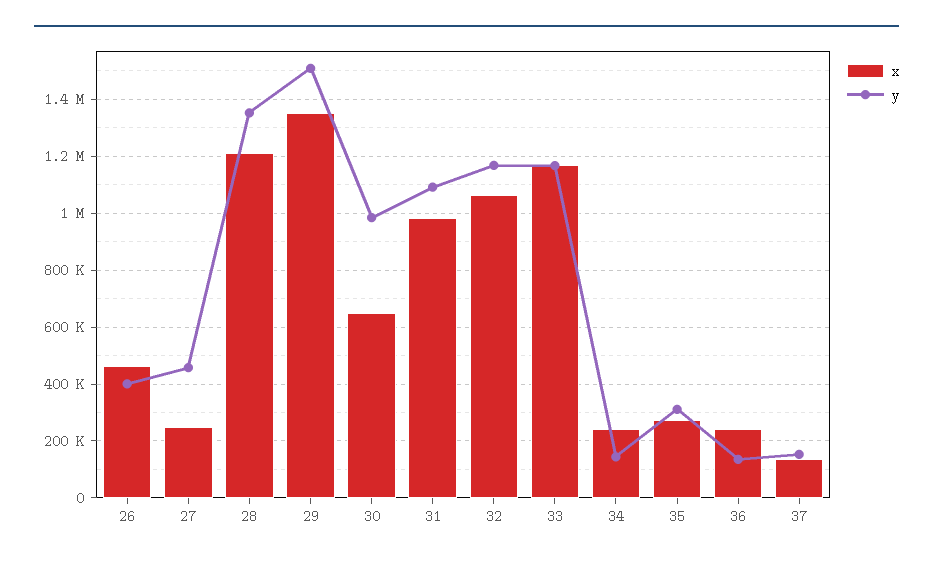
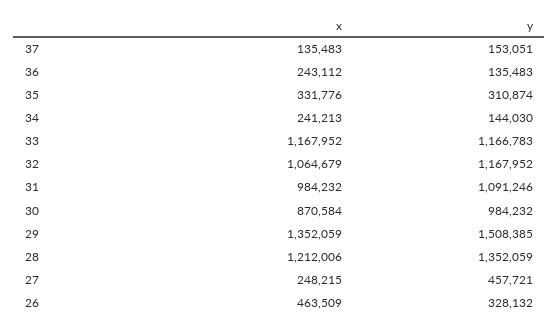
y, 26: 400000 -> 328132
x, 30: 650000 -> 870584
x, 35: 275000 -> 331776

